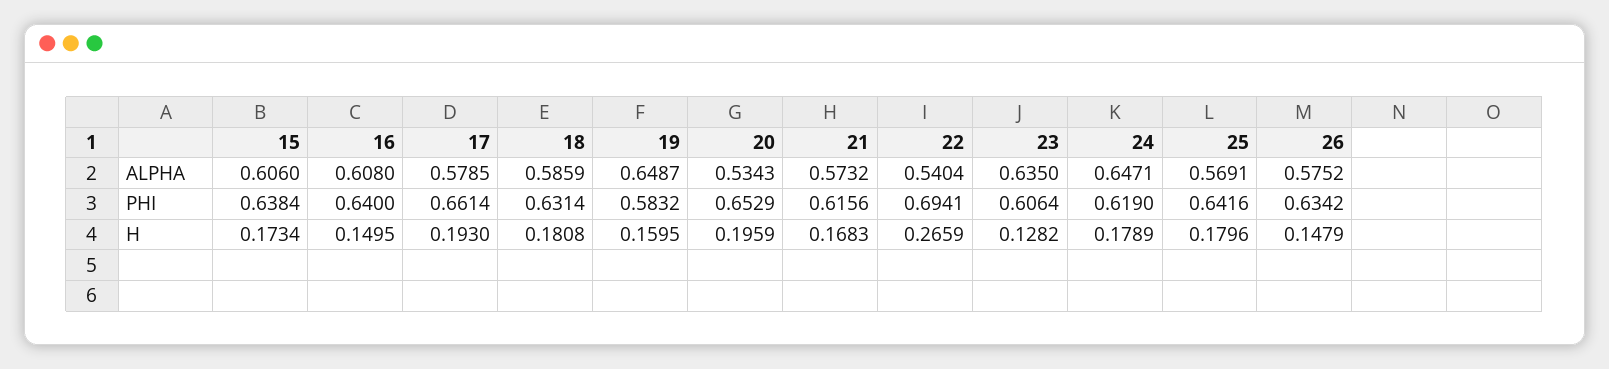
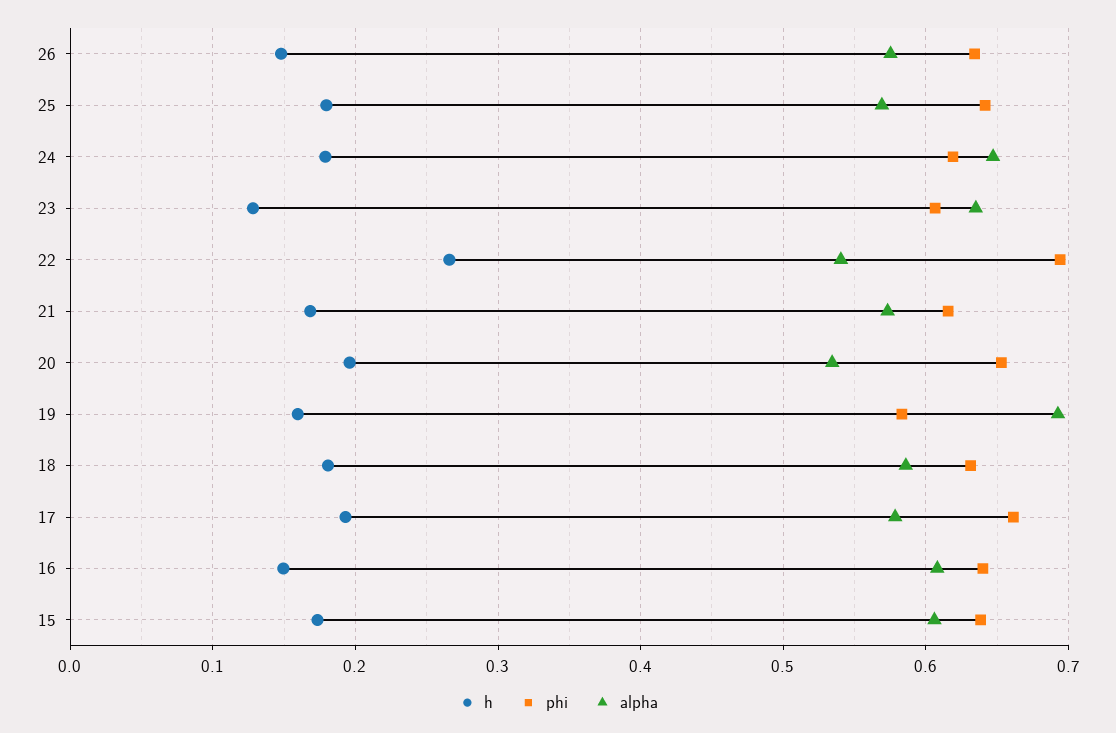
ALPHA, 19: 0.6487 -> 0.69

